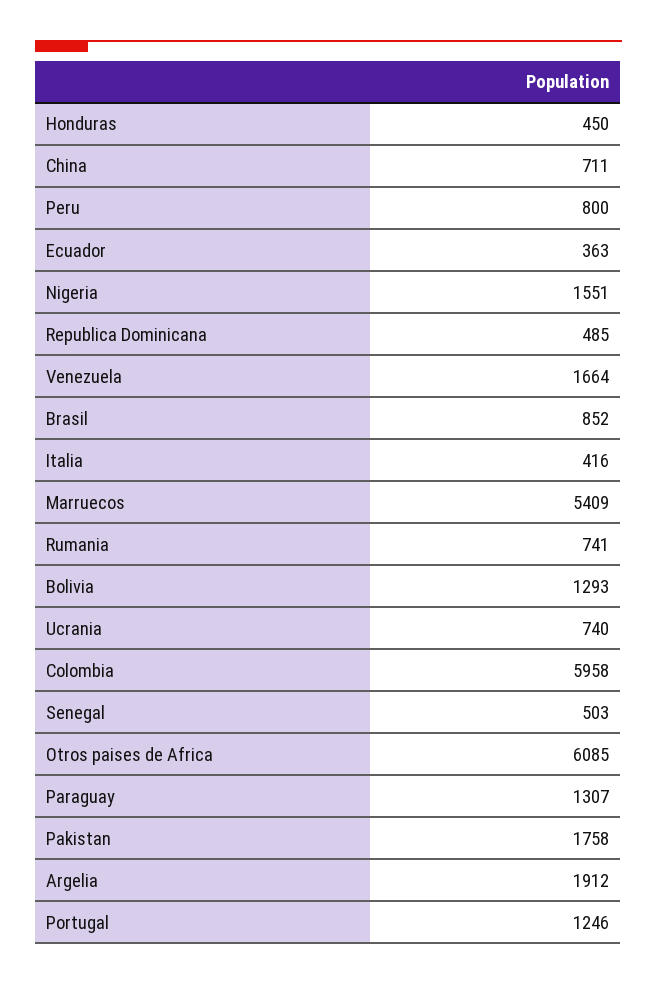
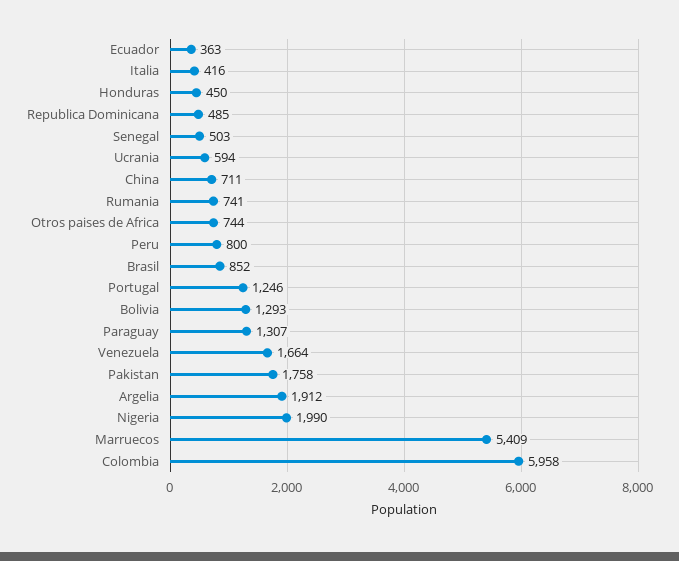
Nigeria: 1551 -> 1990
Ucrania: 740 -> 594
Otros paises de Africa: 6085 -> 744

